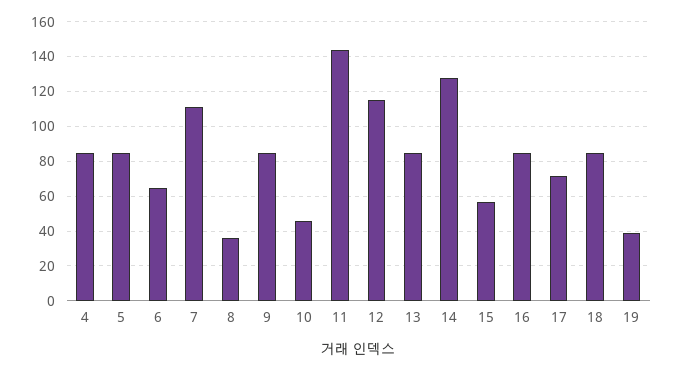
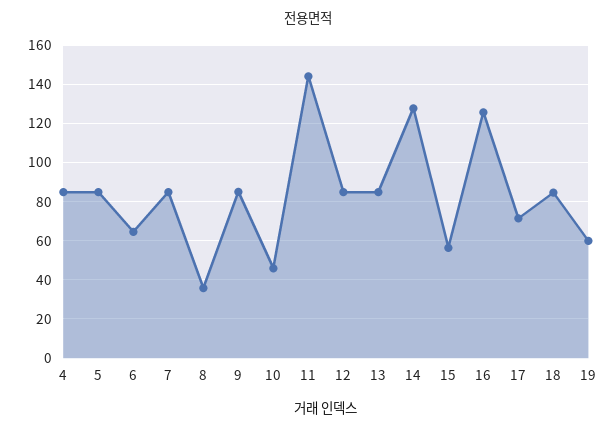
7: 110 -> 85
12: 115 -> 85
16: 85 -> 125
19: 40 -> 60

